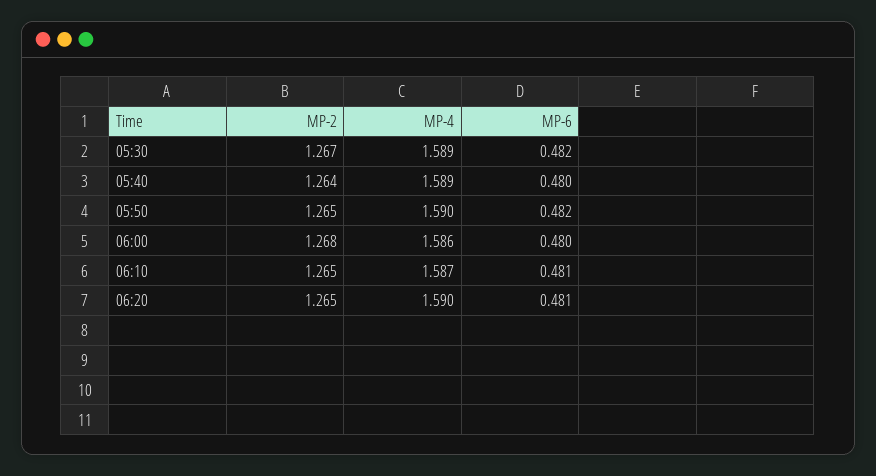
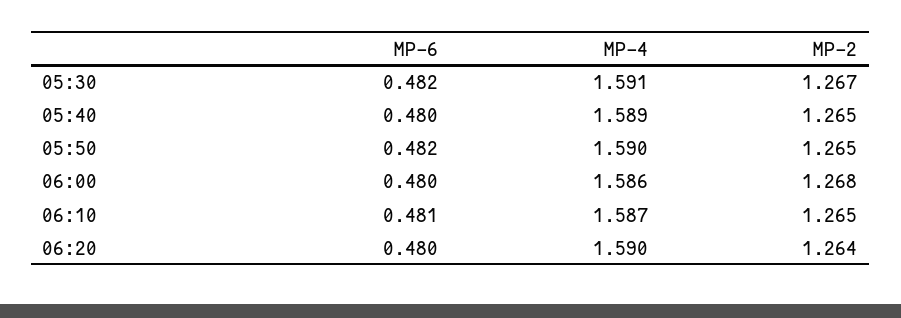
MP-4, 05:30: 1.589 -> 1.591
MP-2, 05:40: 1.264 -> 1.265
MP-2, 06:20: 1.265 -> 1.264
MP-6, 06:20: 0.481 -> 0.48

